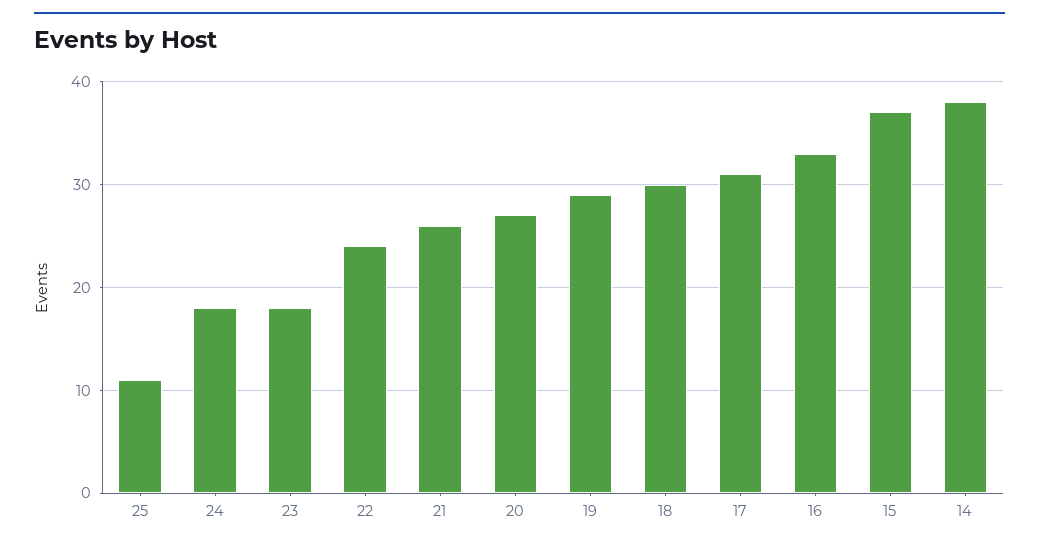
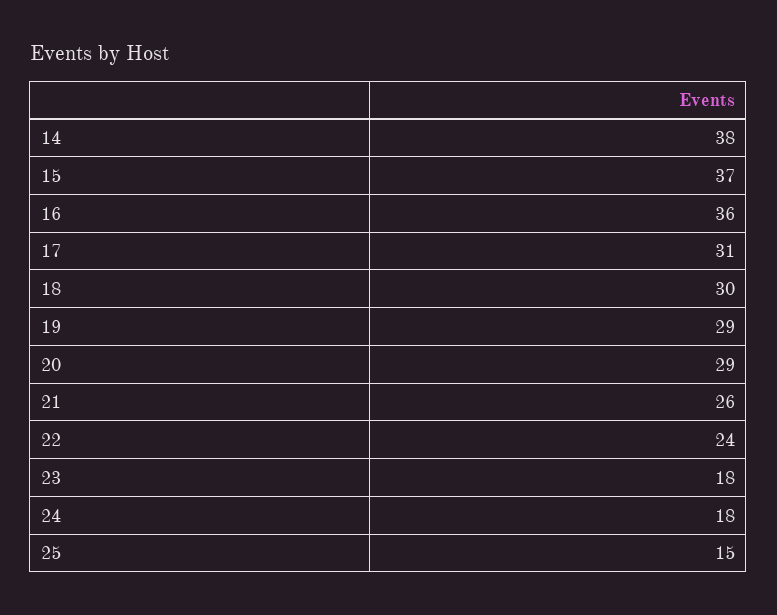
25: 11 -> 15
20: 27 -> 29
16: 33 -> 36

